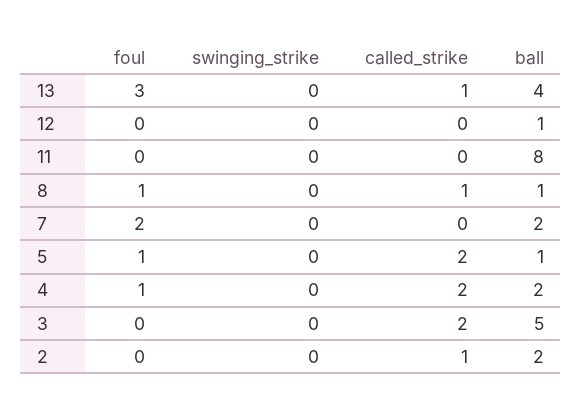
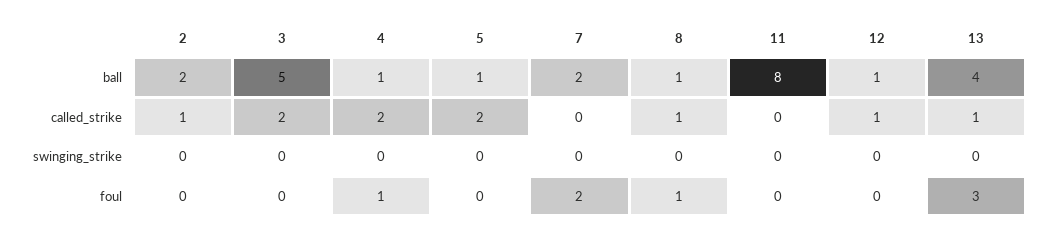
called_strike, 12: 0 -> 1
foul, 5: 1 -> 0
ball, 4: 2 -> 1

